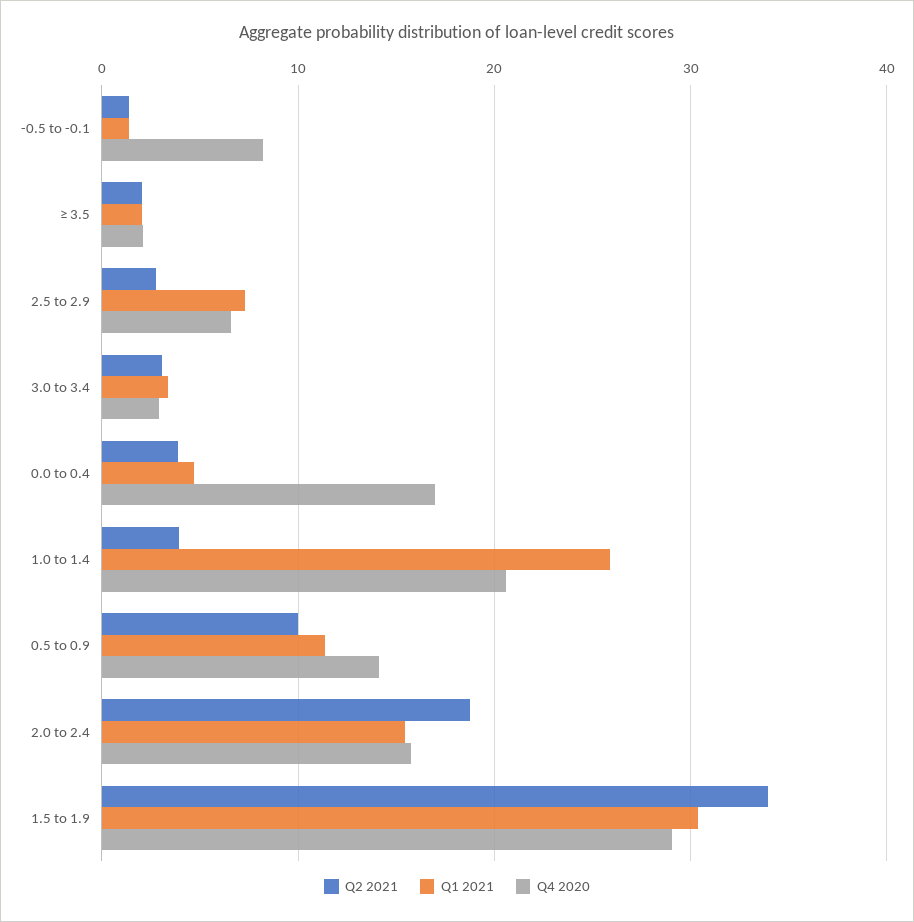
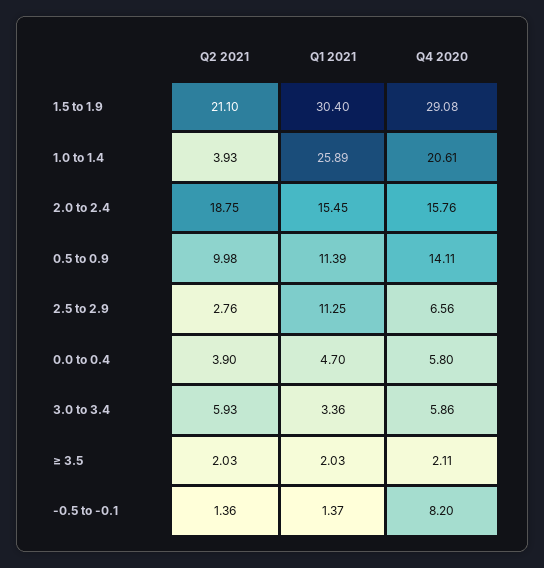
Q1 2021, 2.5 to 2.9: 7 -> 11.25
Q2 2021, 3.0 to 3.4: 3 -> 5.93
Q4 2020, 3.0 to 3.4: 3 -> 5.86
Q4 2020, 0.0 to 0.4: 17 -> 5.8
Q2 2021, 1.5 to 1.9: 34 -> 21.1

